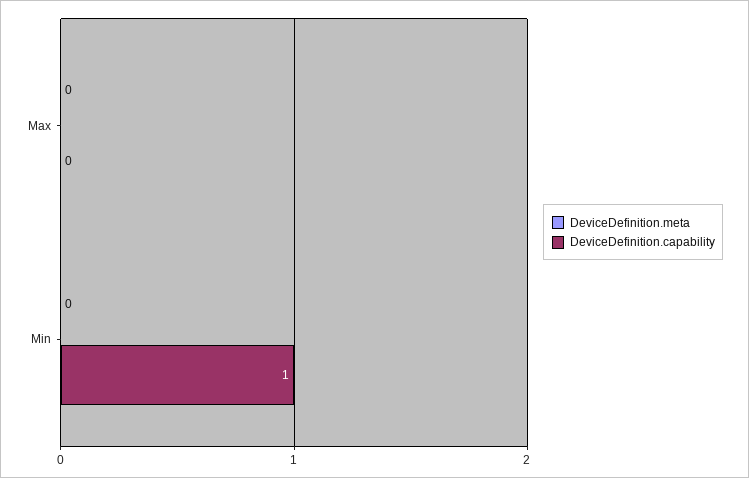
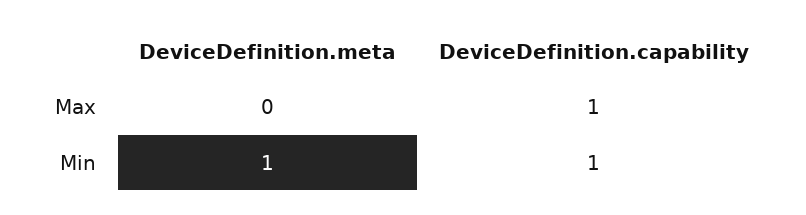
DeviceDefinition.capability, Max: 0 -> 1
DeviceDefinition.meta, Min: 0 -> 1

